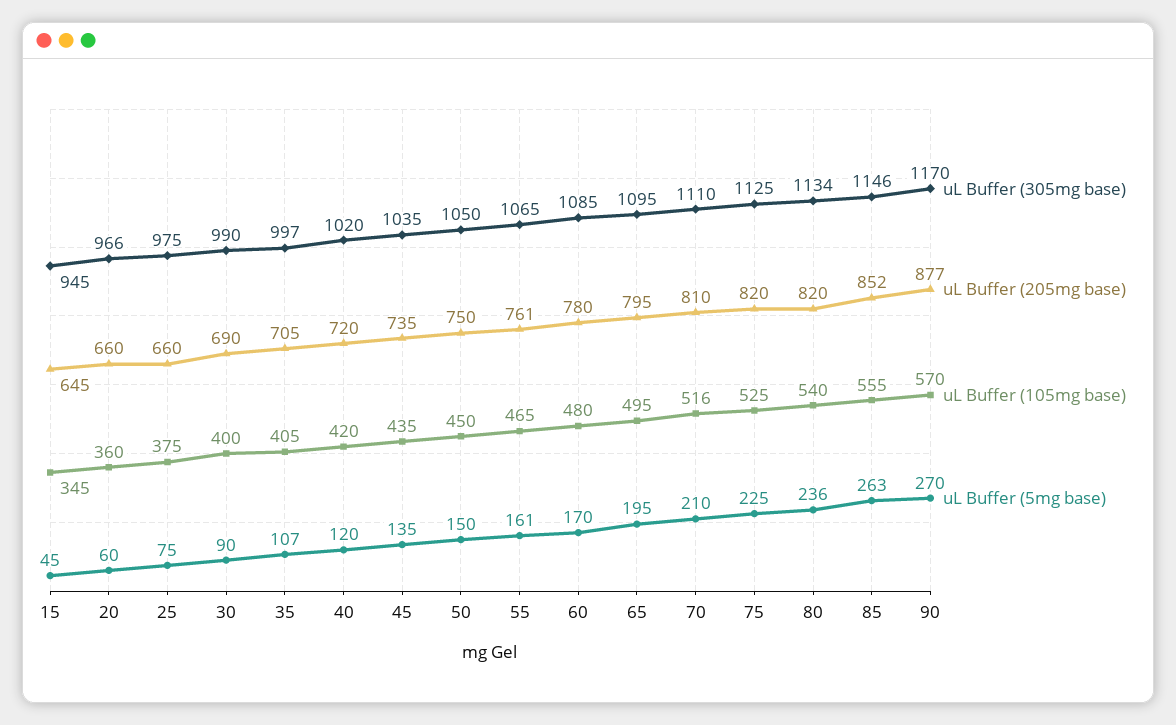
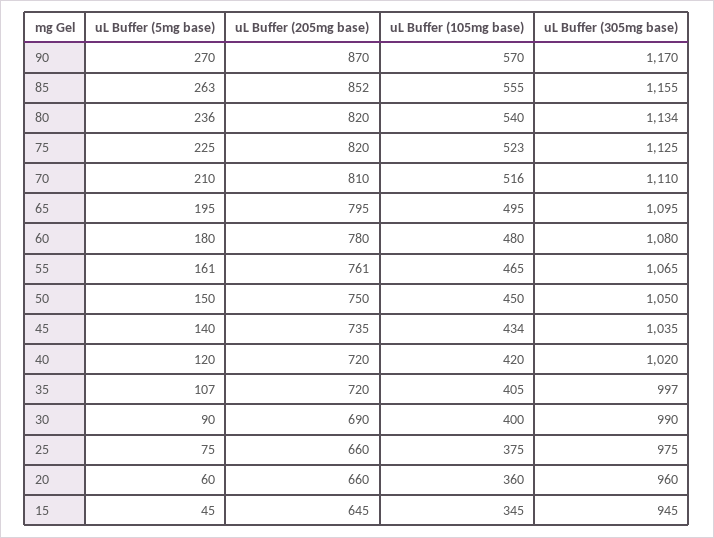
uL Buffer (305mg base), 20: 966 -> 960
uL Buffer (205mg base), 35: 705 -> 720
uL Buffer (105mg base), 45: 435 -> 434
uL Buffer (5mg base), 45: 135 -> 140
uL Buffer (305mg base), 60: 1085 -> 1080
uL Buffer (5mg base), 60: 170 -> 180
uL Buffer (105mg base), 75: 525 -> 523
uL Buffer (305mg base), 85: 1146 -> 1155
uL Buffer (205mg base), 90: 877 -> 870

